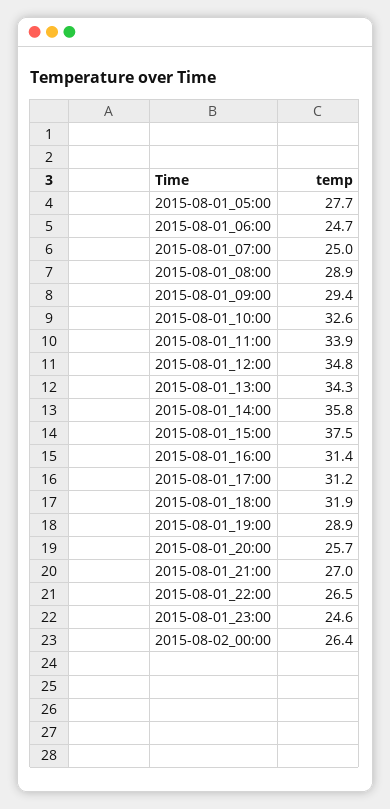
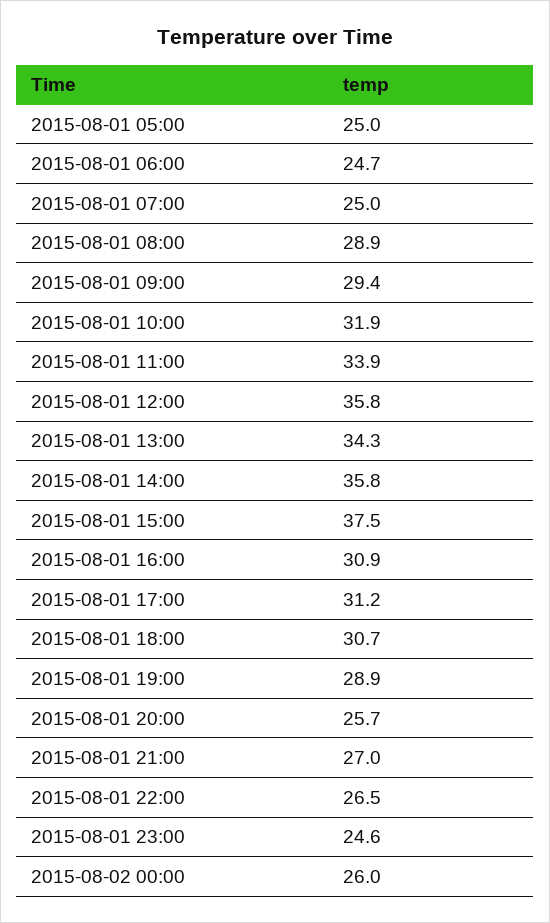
2015-08-01_05:00: 27.7 -> 25
2015-08-01_10:00: 32.6 -> 31.9
2015-08-01_12:00: 34.8 -> 35.8
2015-08-01_16:00: 31.4 -> 30.9
2015-08-01_18:00: 31.9 -> 30.7
2015-08-02_00:00: 26.4 -> 26

